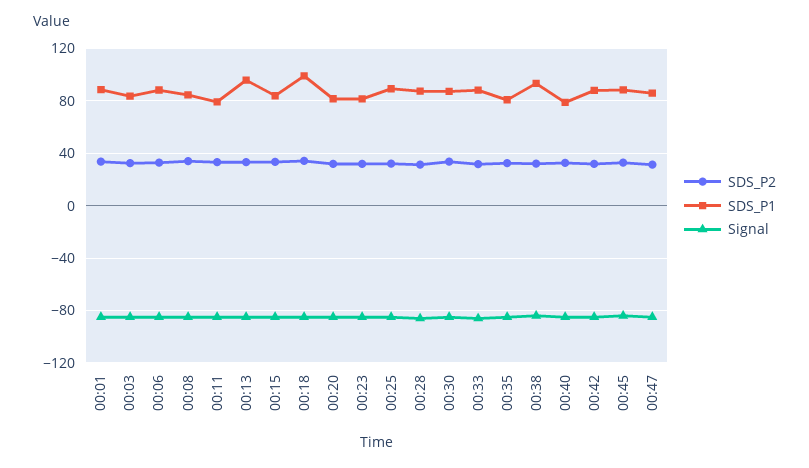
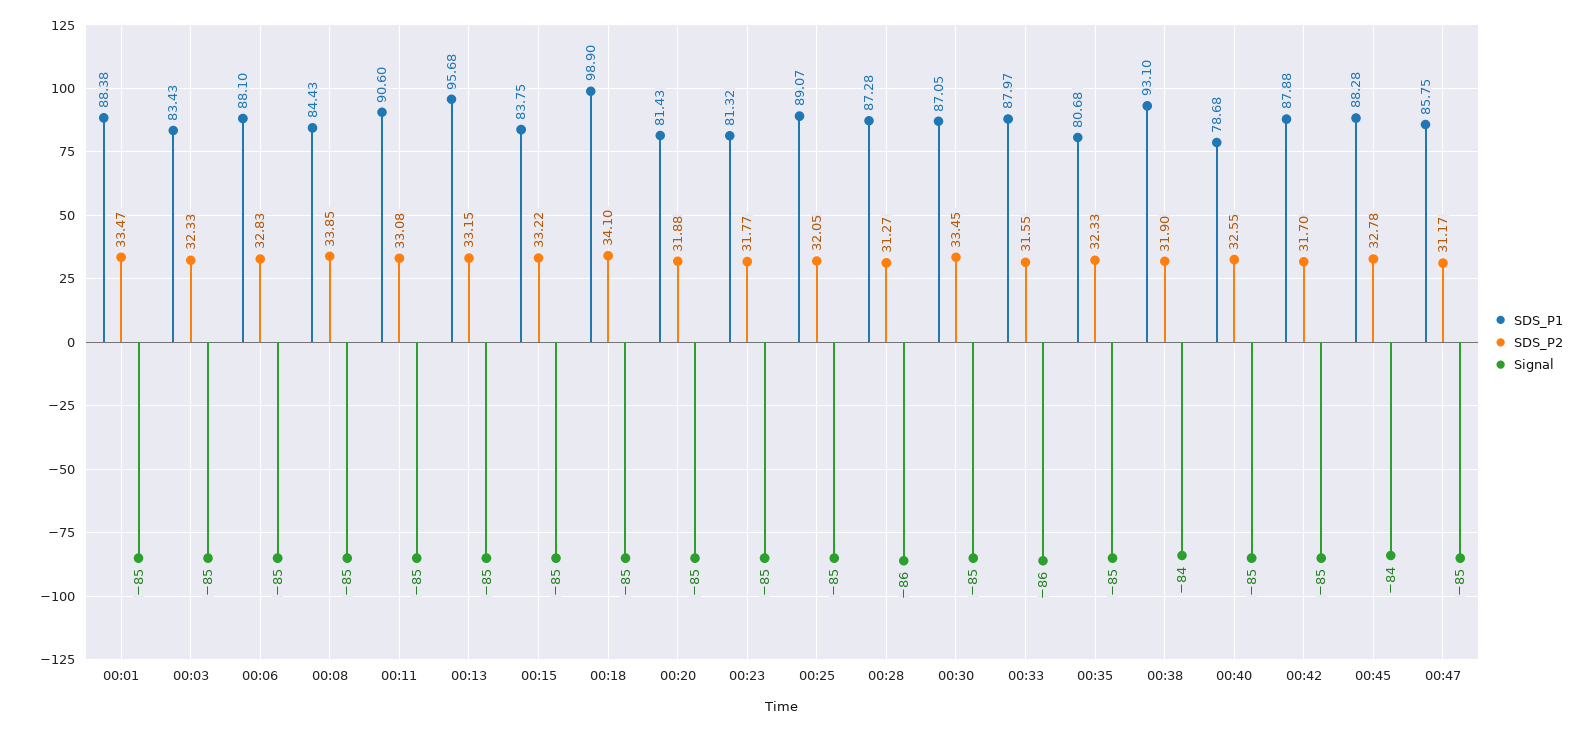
SDS_P1, 00:11: 80 -> 90.6

